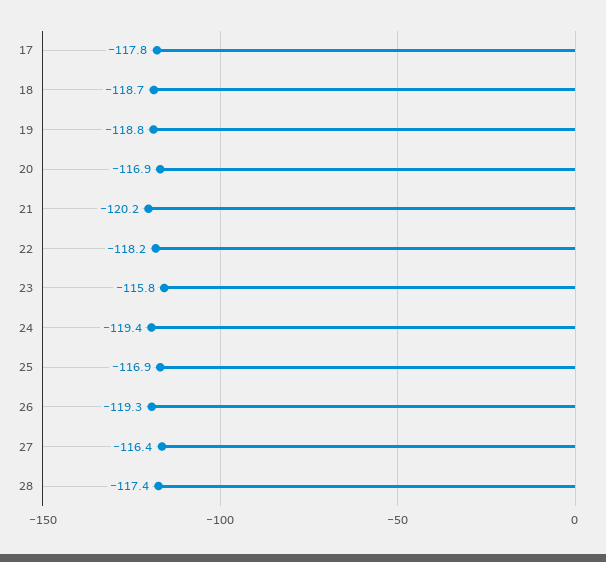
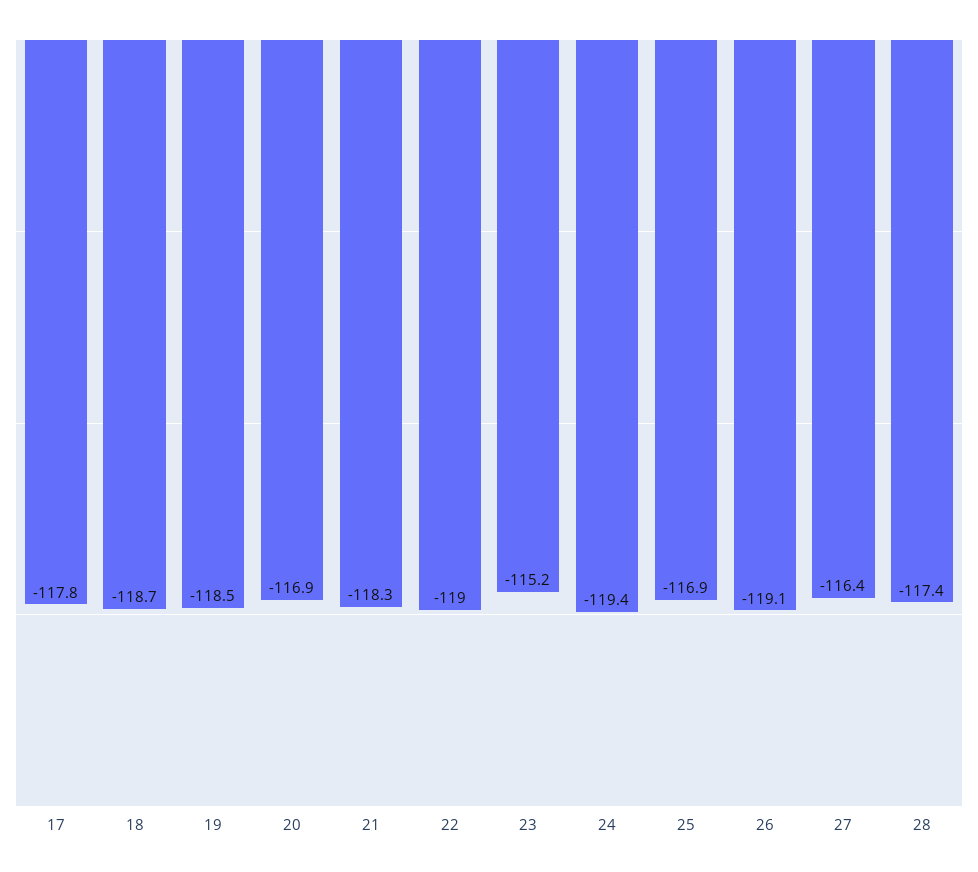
19: -118.8 -> -118.5
21: -120.2 -> -118.3
22: -118.2 -> -119
23: -115.8 -> -115.2
26: -119.3 -> -119.1

